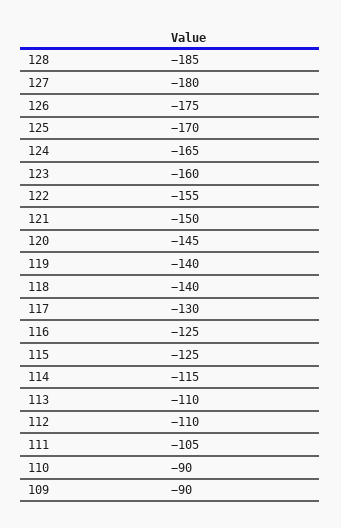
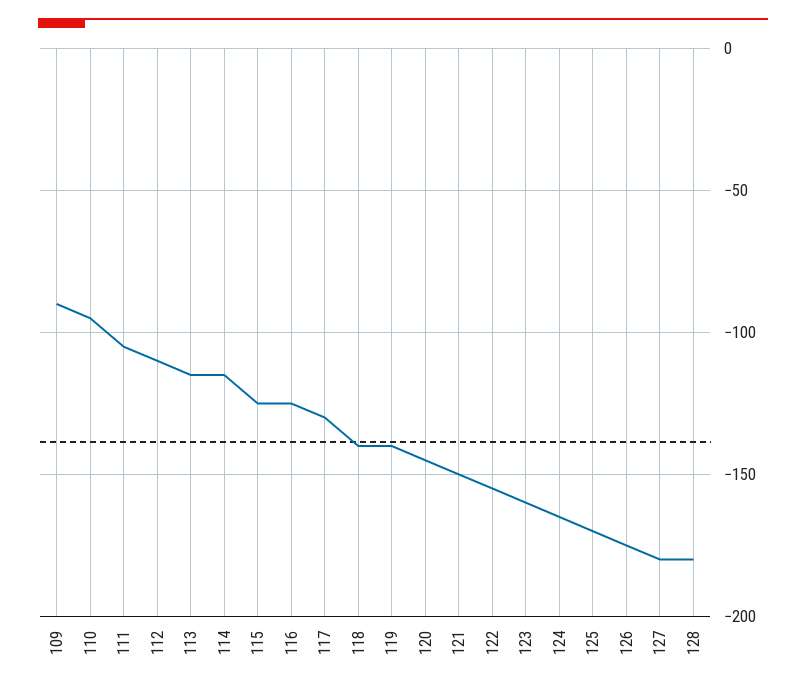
128: -185 -> -180
113: -110 -> -115
110: -90 -> -95

